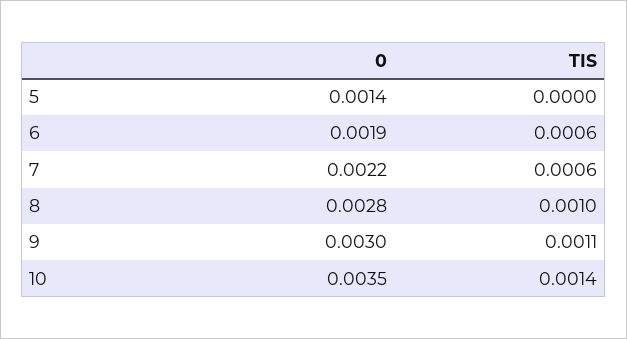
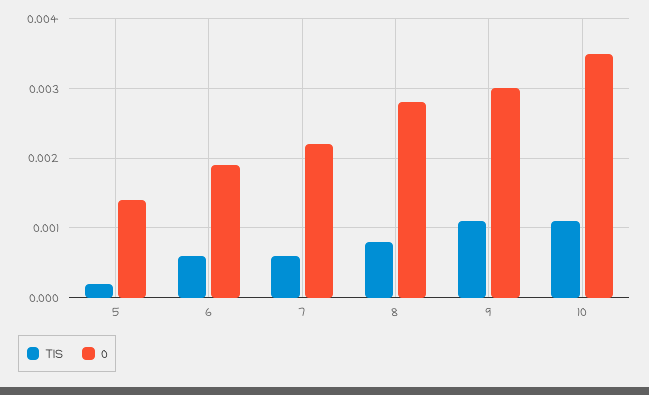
TIS, 5: 0 -> 0.0002
TIS, 8: 0.001 -> 0.0008
TIS, 10: 0.0014 -> 0.0011

